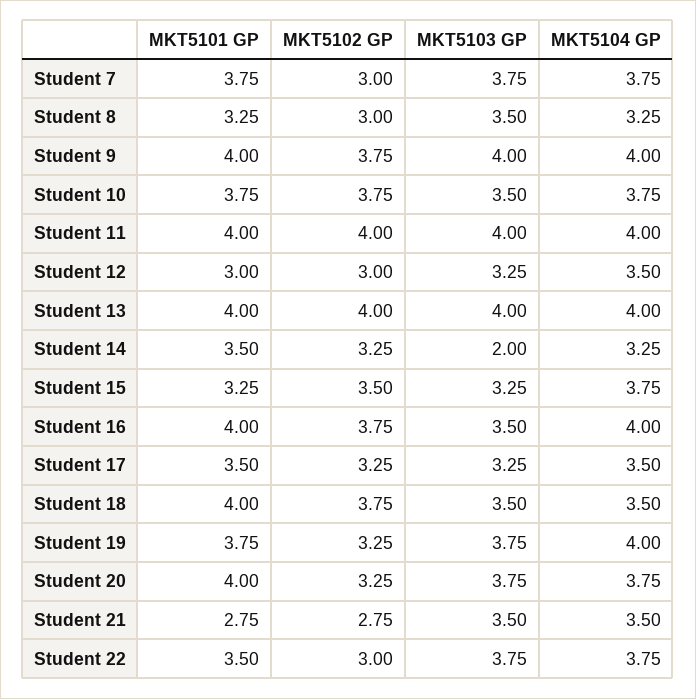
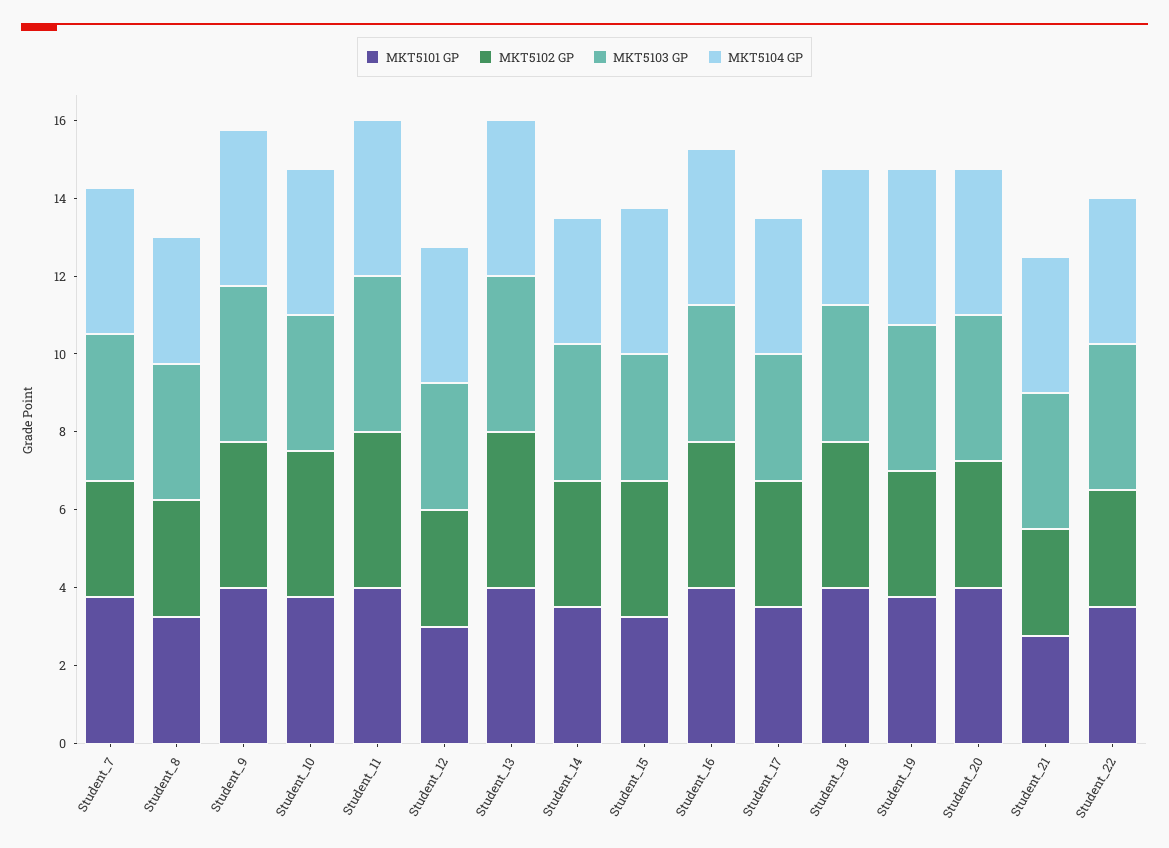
MKT5103 GP, Student 14: 2 -> 3.5

